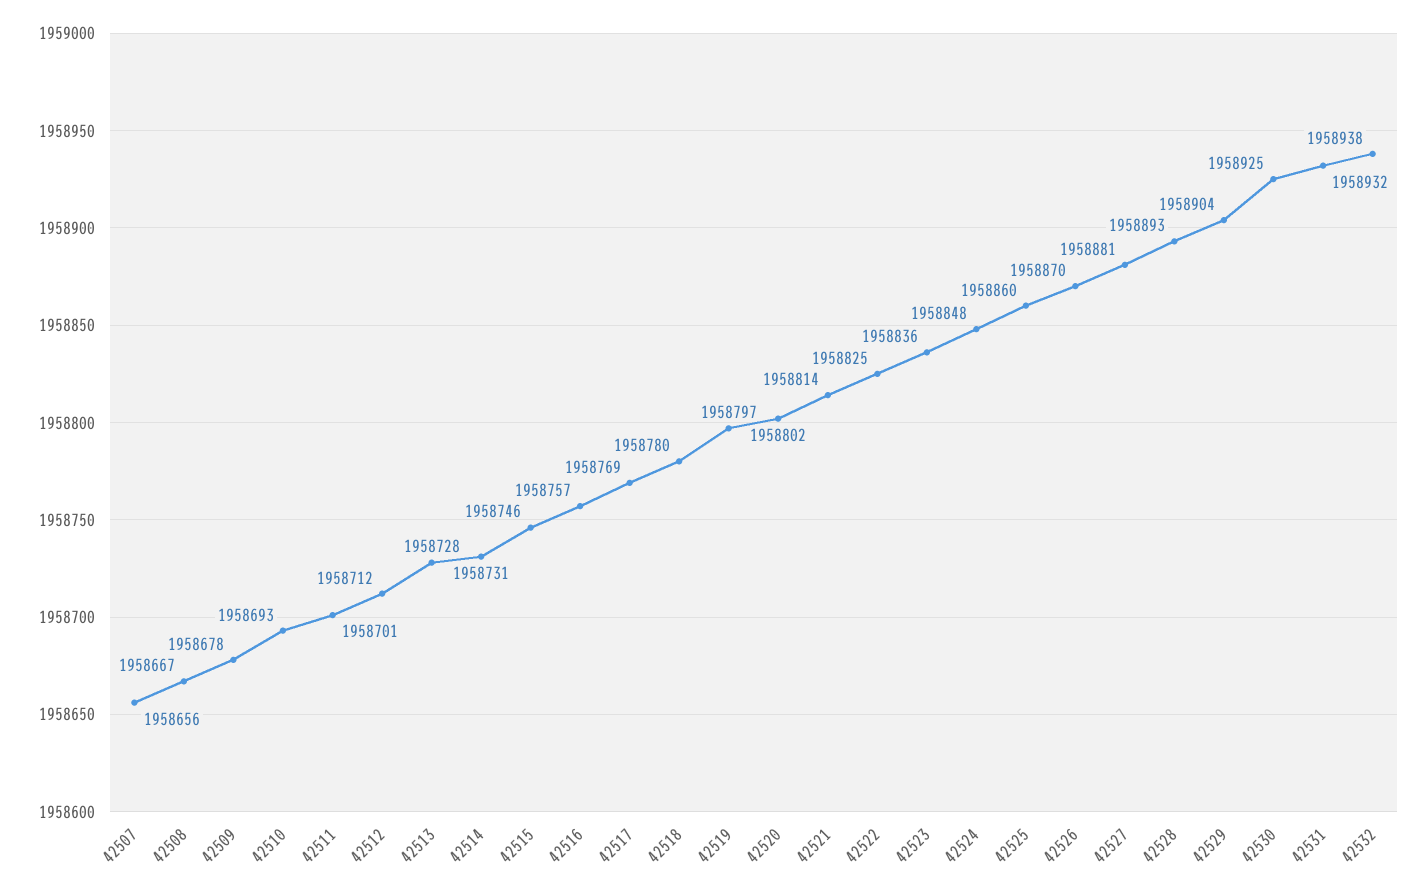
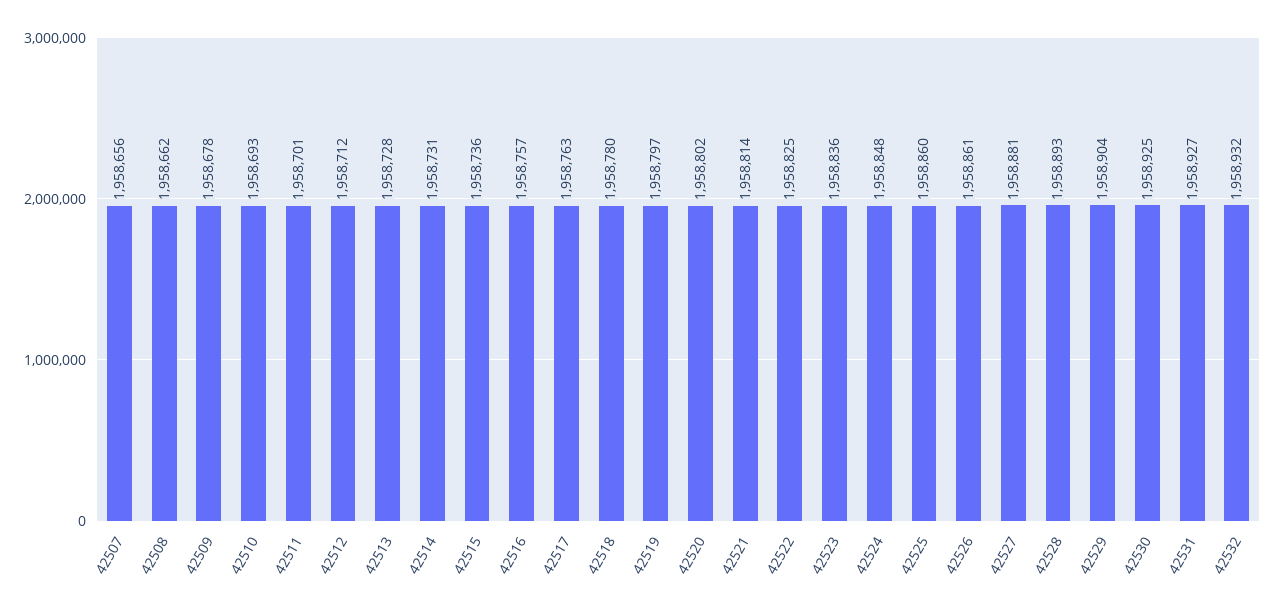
42508: 1958667 -> 1958662
42515: 1958746 -> 1958736
42517: 1958769 -> 1958763
42526: 1958870 -> 1958861
42531: 1958932 -> 1958927
42532: 1958938 -> 1958932

